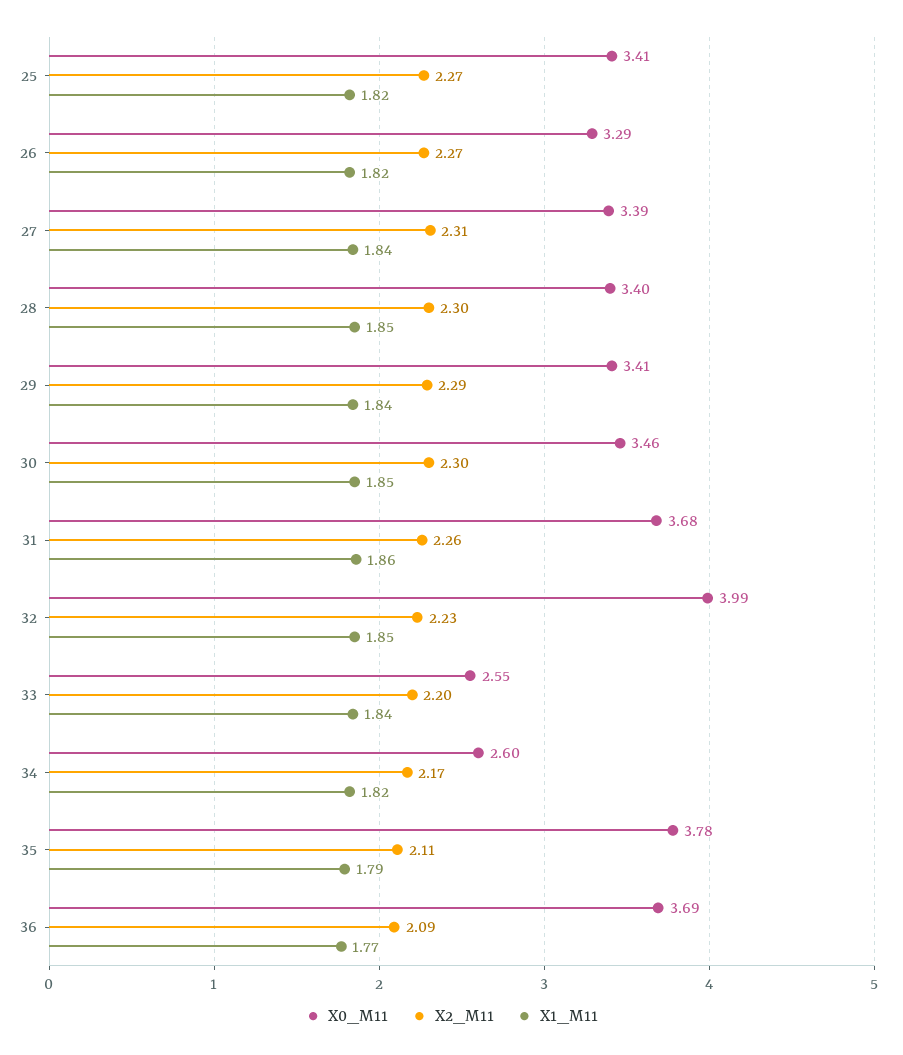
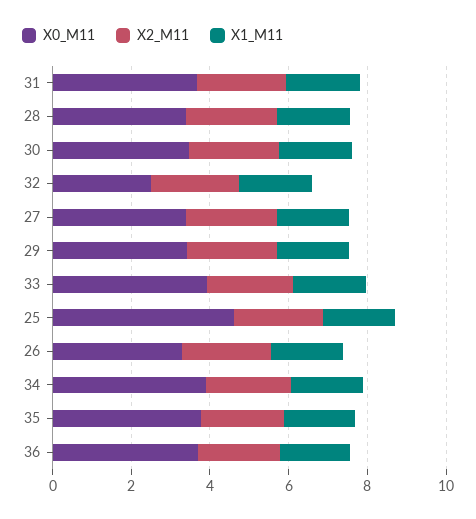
X0_M11, 25: 3.41 -> 4.5
X0_M11, 32: 3.99 -> 2.5
X0_M11, 33: 2.55 -> 4
X0_M11, 34: 2.6 -> 4

